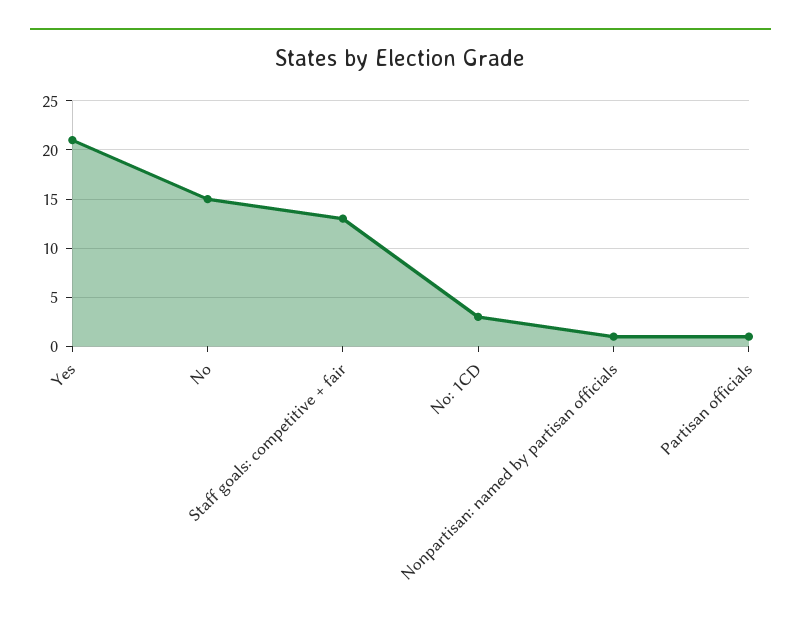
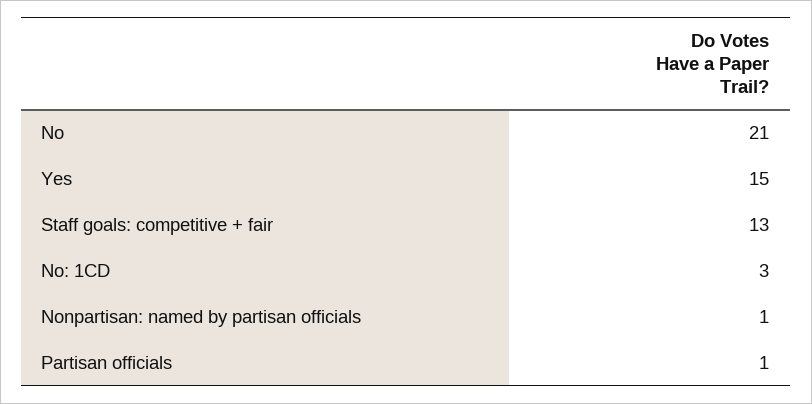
Yes: 21 -> 15
No: 15 -> 21

